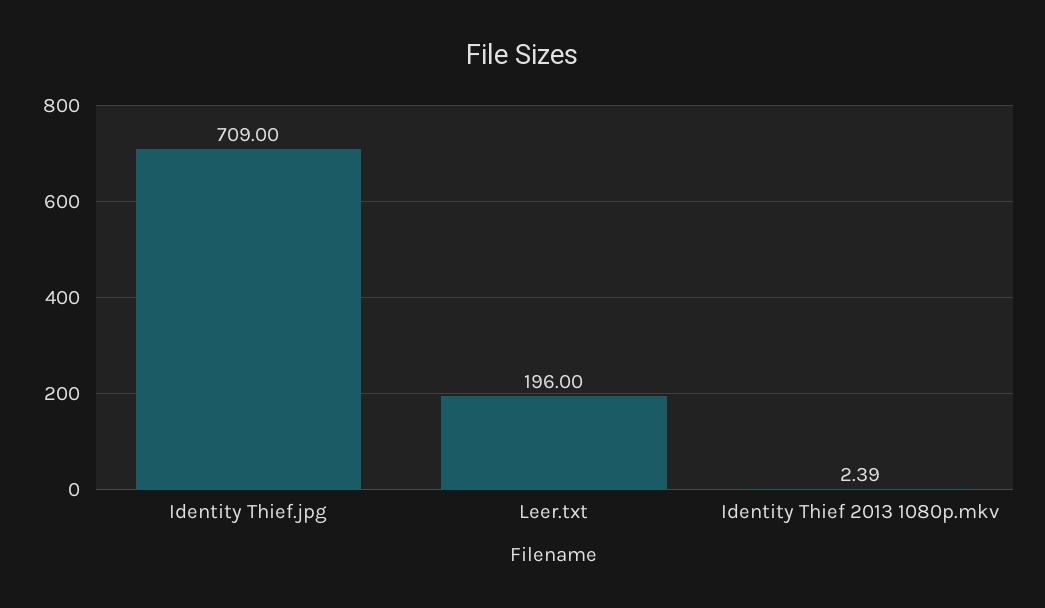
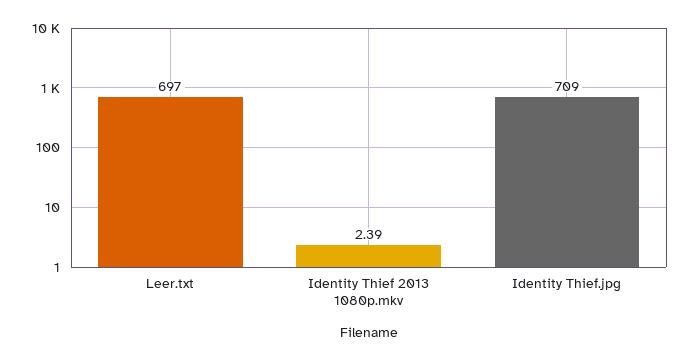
Leer.txt: 196 -> 697

